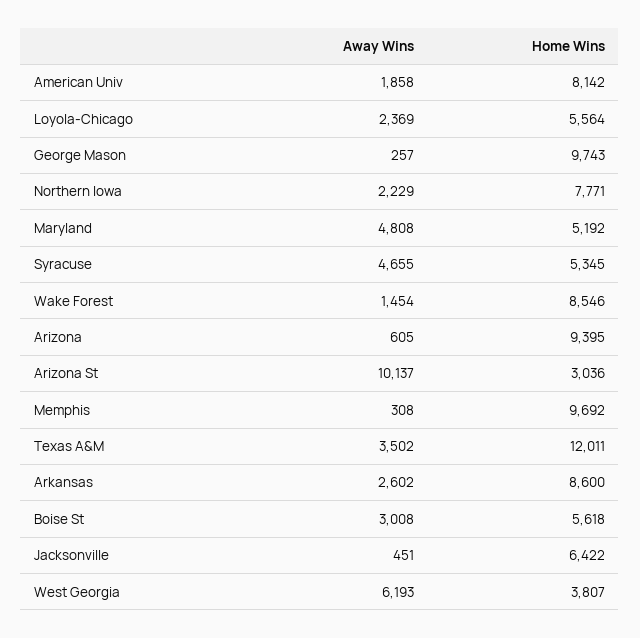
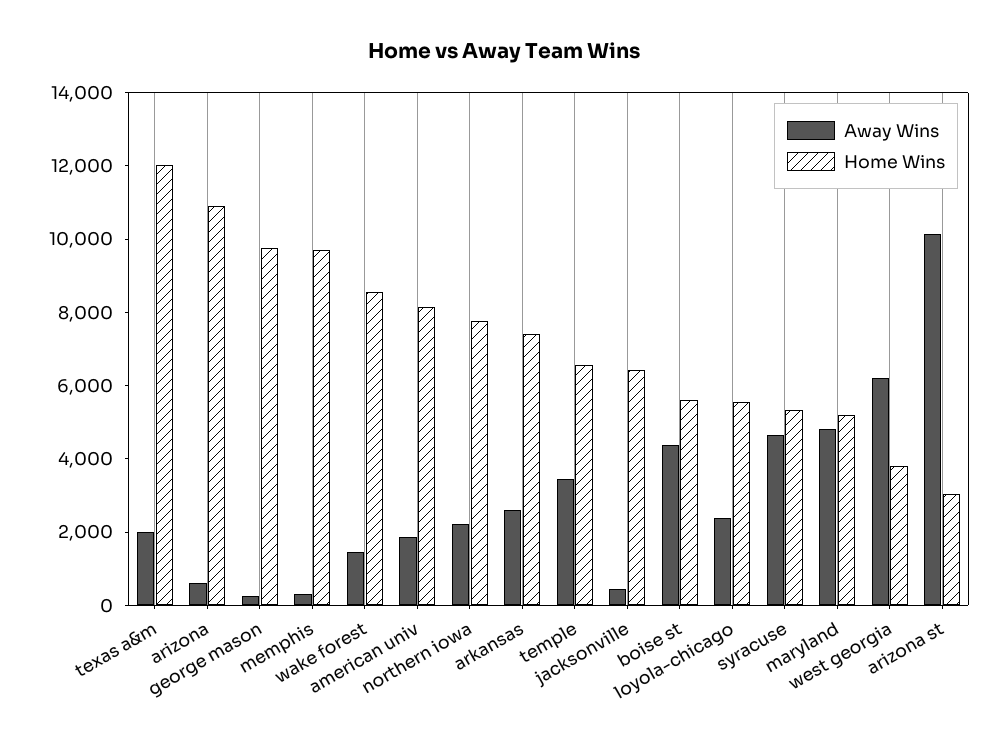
Home Wins, Arizona: 9395 -> 11000
Away Wins, Texas A&M: 3502 -> 2000
Home Wins, Arkansas: 8600 -> 7500
Away Wins, Boise St: 3008 -> 4500
Away Wins, temple: none -> 3500
Home Wins, temple: none -> 6500

